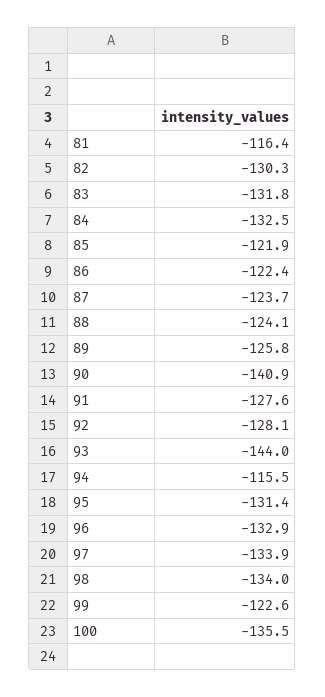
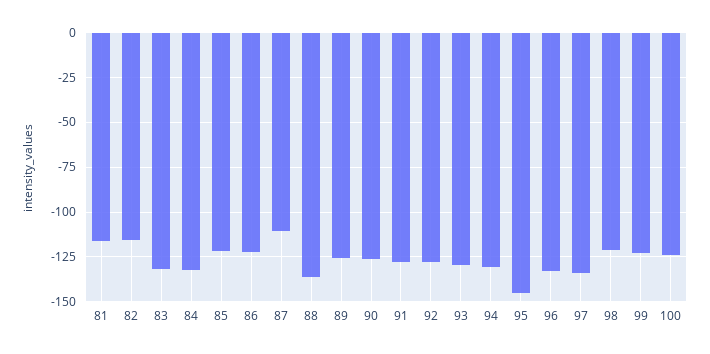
82: -130.3 -> -115
87: -123.7 -> -110
88: -124.1 -> -135
90: -140.9 -> -125
93: -144 -> -130
94: -115.5 -> -130
95: -131.4 -> -145
98: -134 -> -120
100: -135.5 -> -125

